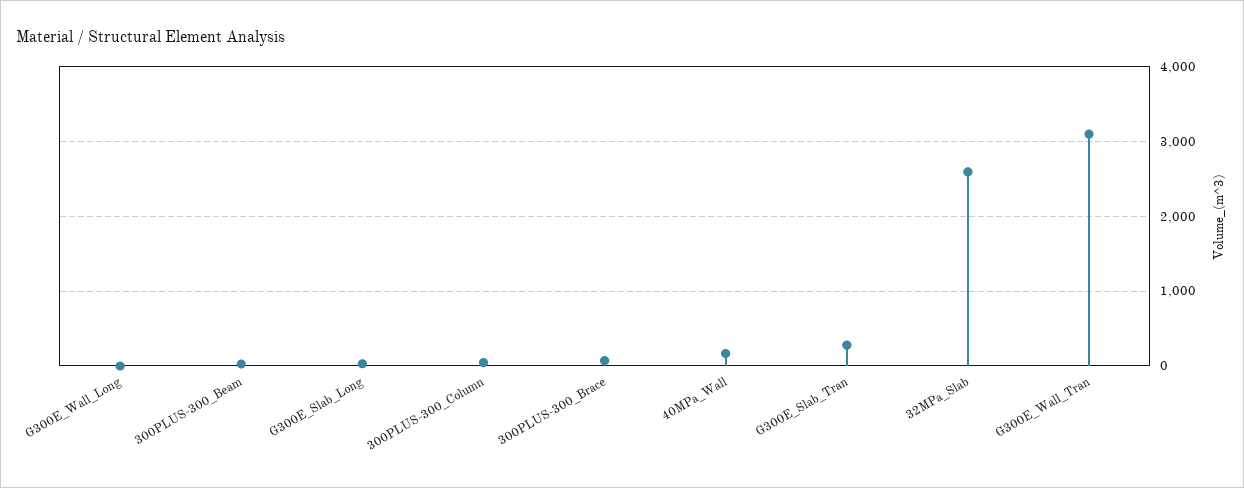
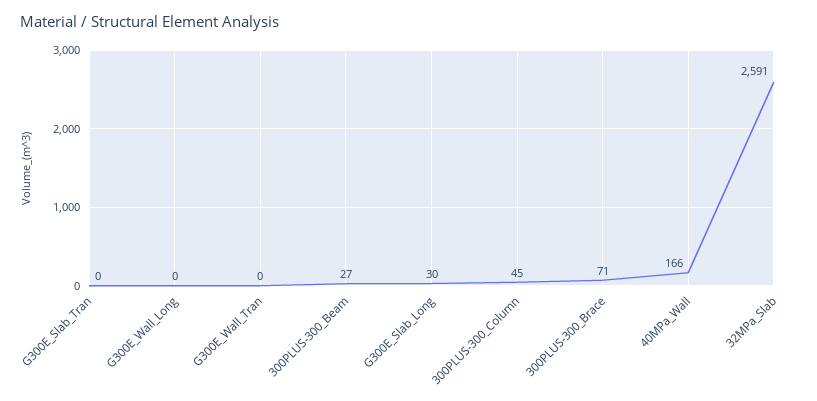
G300E_Slab_Tran: 300 -> 0
G300E_Wall_Tran: 3100 -> 0

